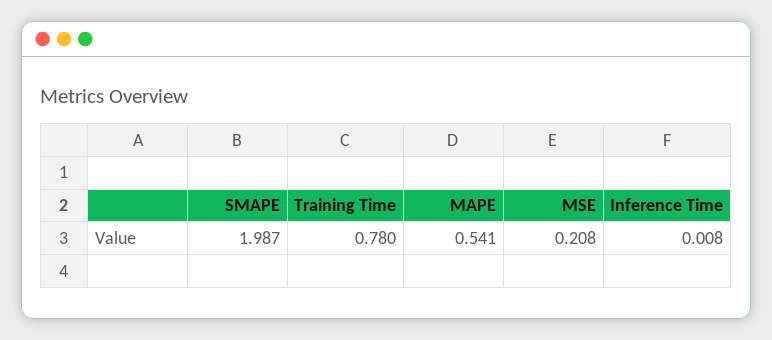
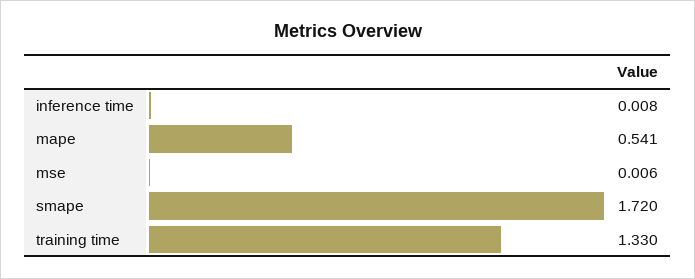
SMAPE: 1.987 -> 1.72
Training Time: 0.78 -> 1.33
MSE: 0.208 -> 0.006

